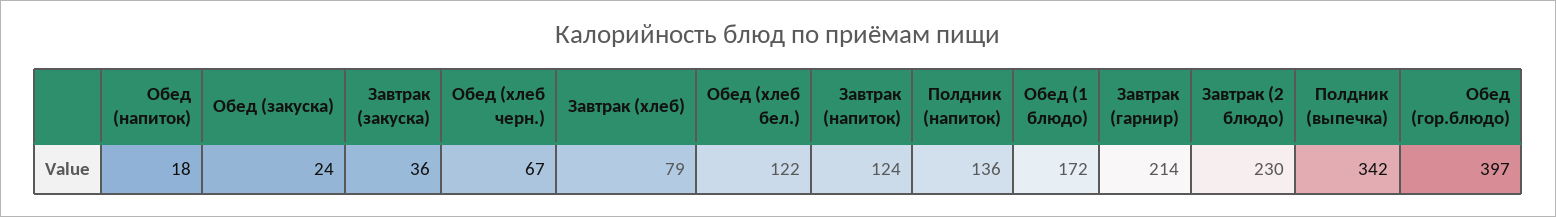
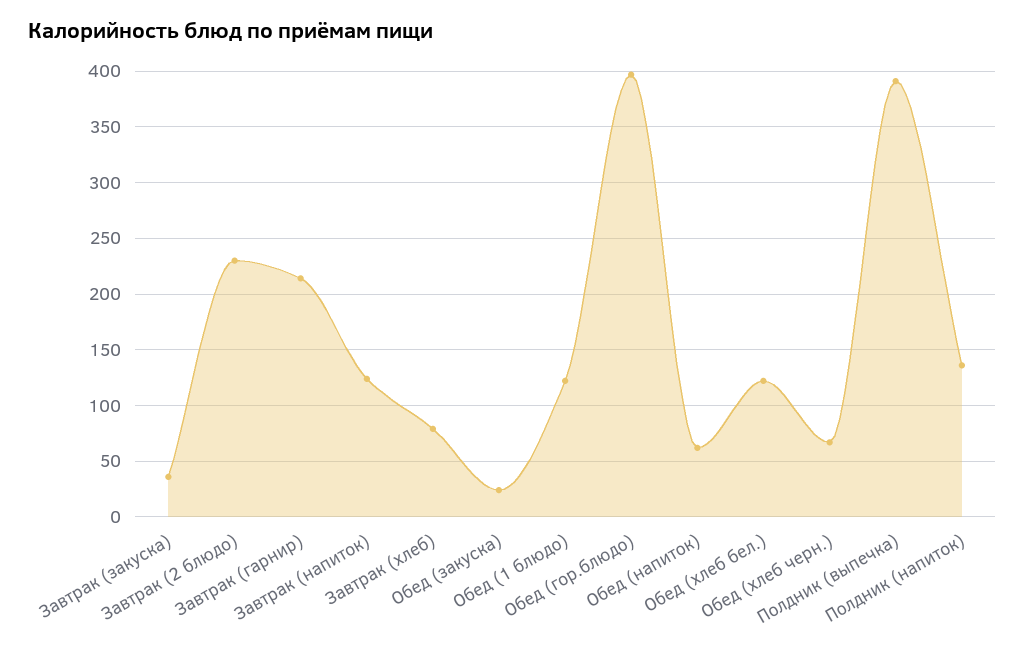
Обед (напиток): 18 -> 60
Обед (1 блюдо): 172 -> 120
Полдник (выпечка): 342 -> 390

